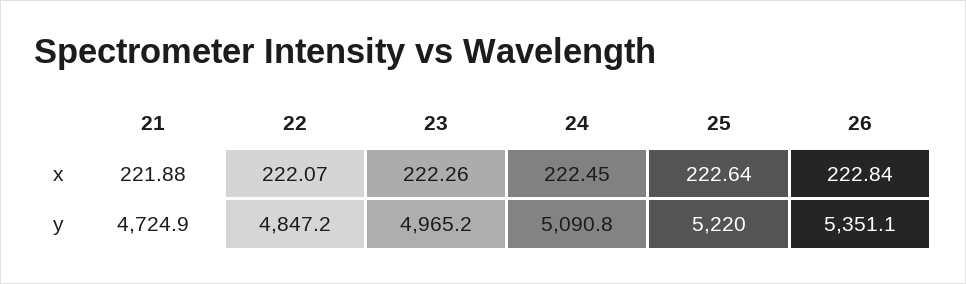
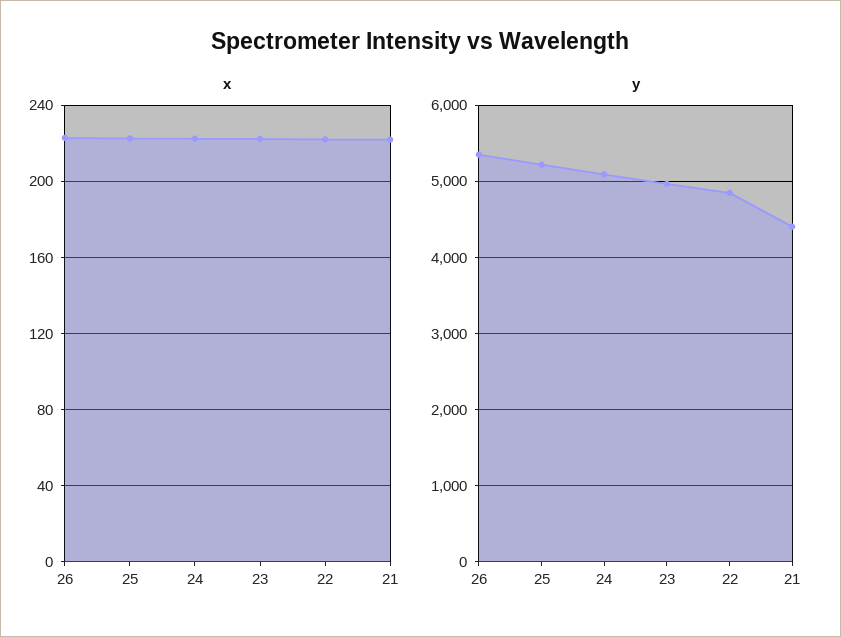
y, 21: 4724.9 -> 4400

